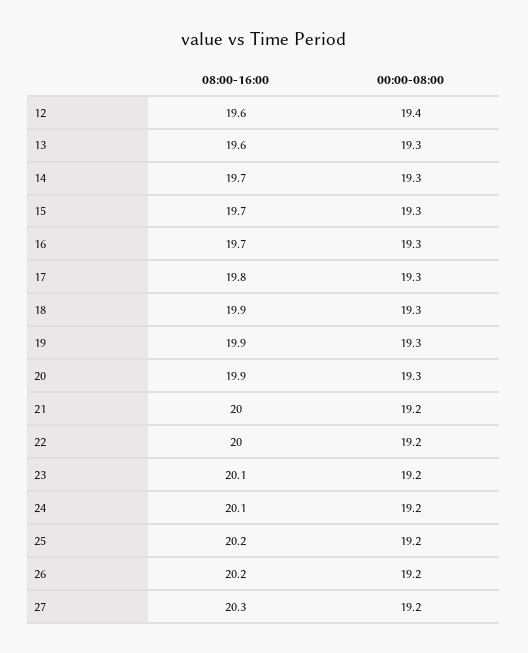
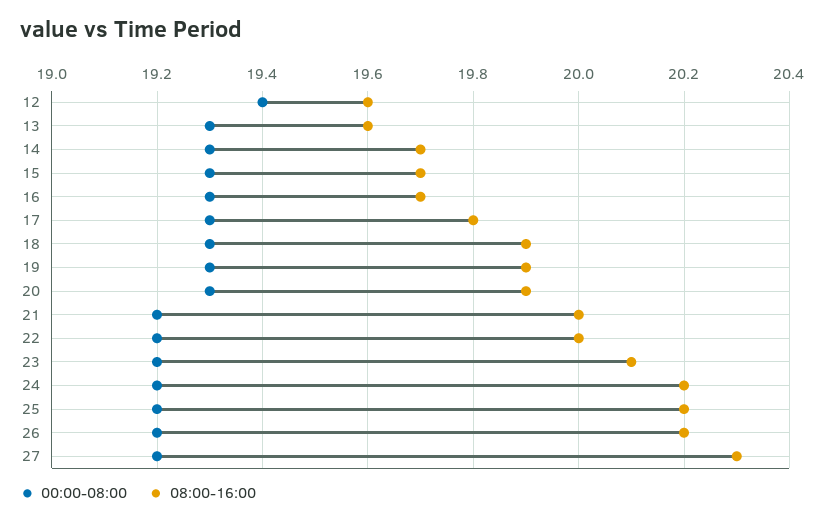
08:00-16:00, 24: 20.1 -> 20.2

